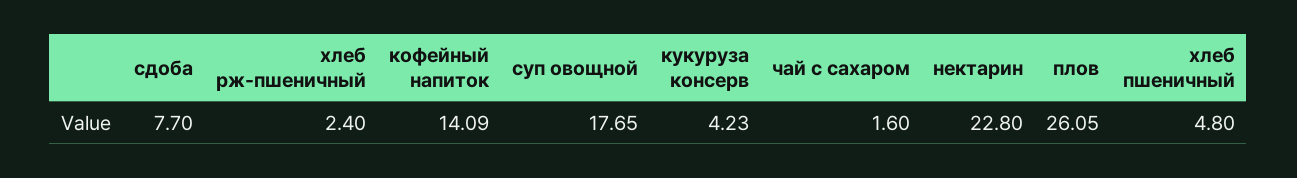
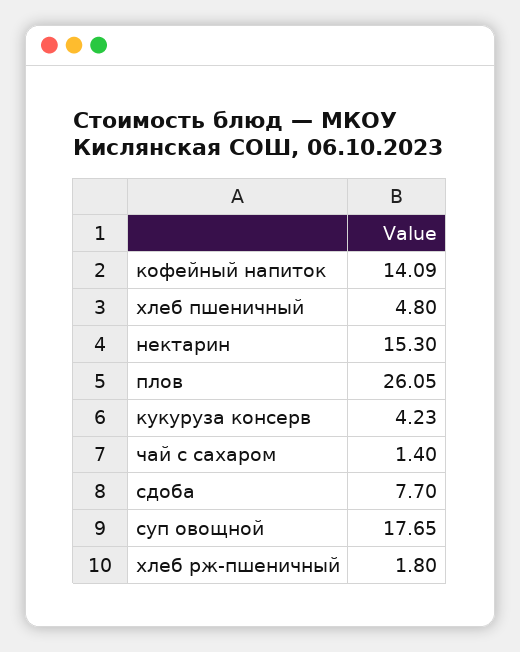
хлеб рж-пшеничный: 2.4 -> 1.8
чай с сахаром: 1.6 -> 1.4
нектарин: 22.8 -> 15.3

